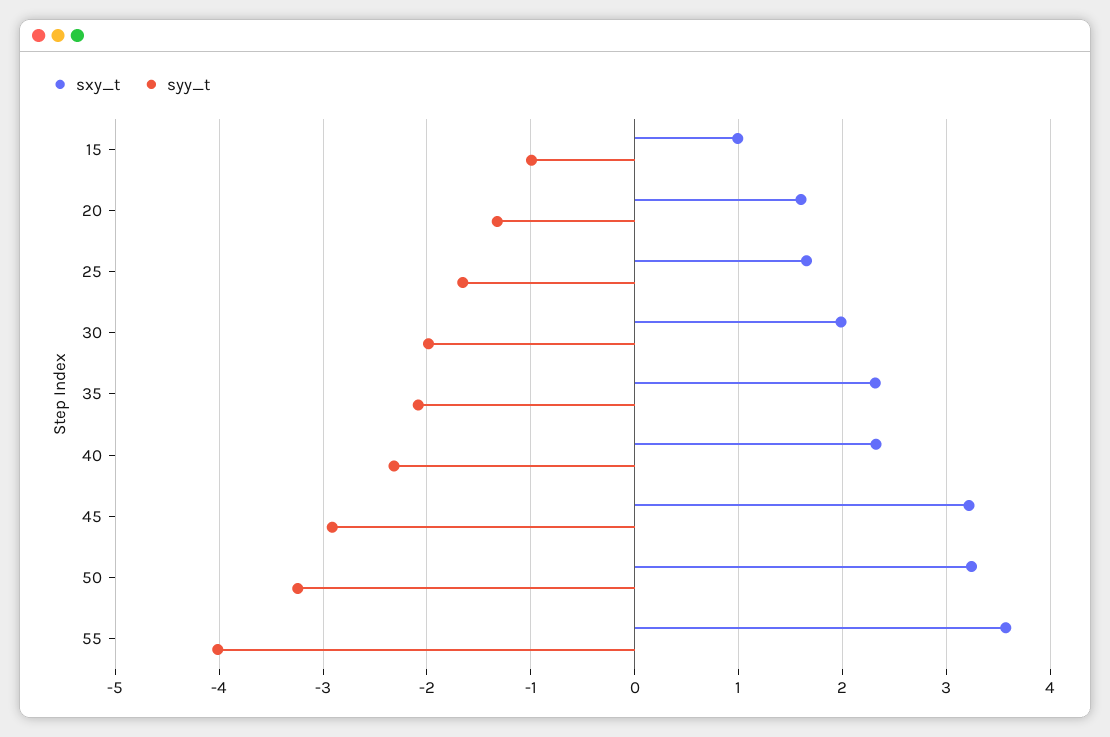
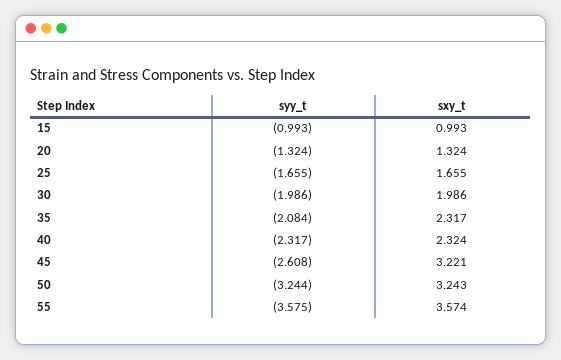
sxy_t, 20: 1.6 -> 1.324
syy_t, 45: -2.9 -> -2.608
syy_t, 55: -4 -> -3.575

